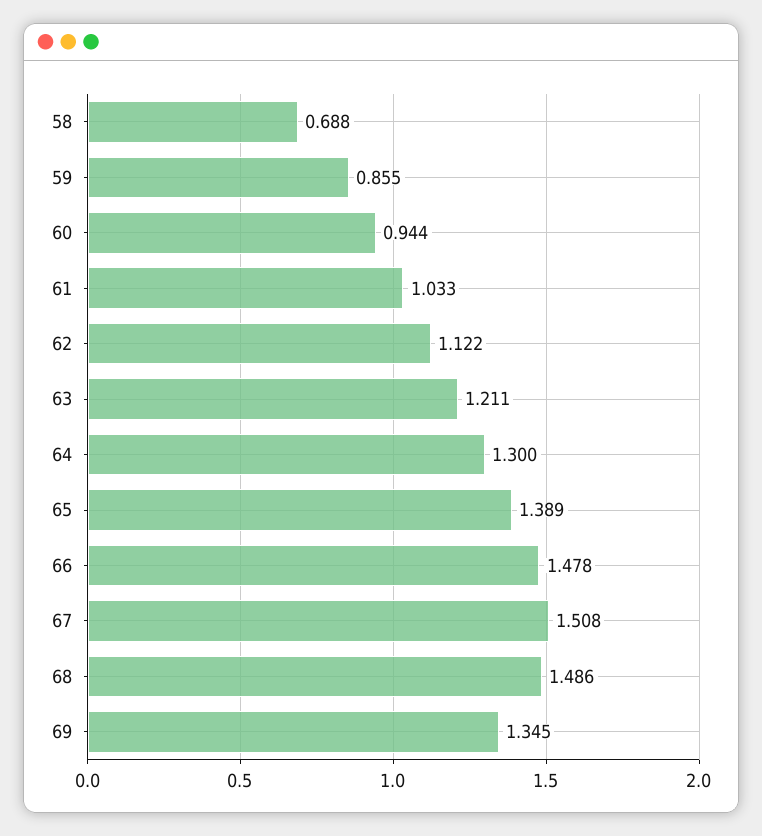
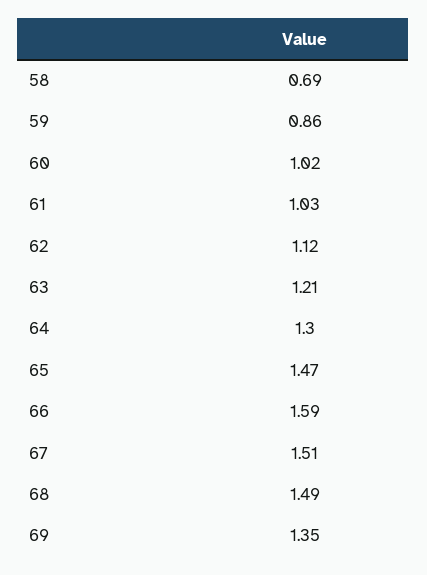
60: 0.944 -> 1.02
65: 1.389 -> 1.47
66: 1.478 -> 1.59

